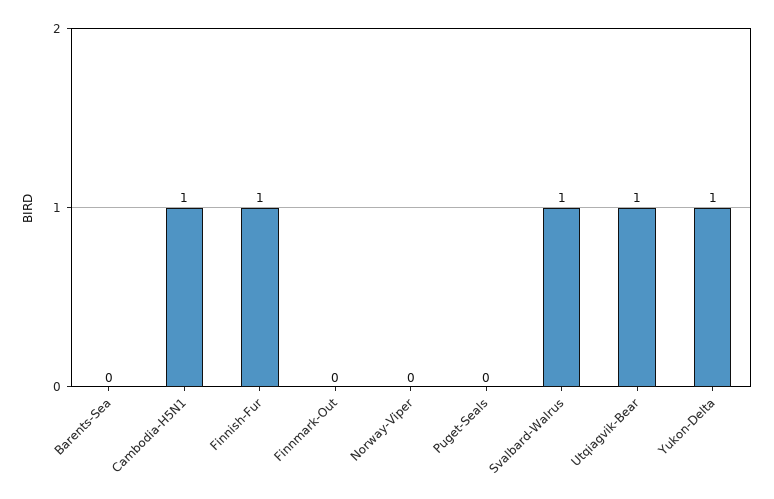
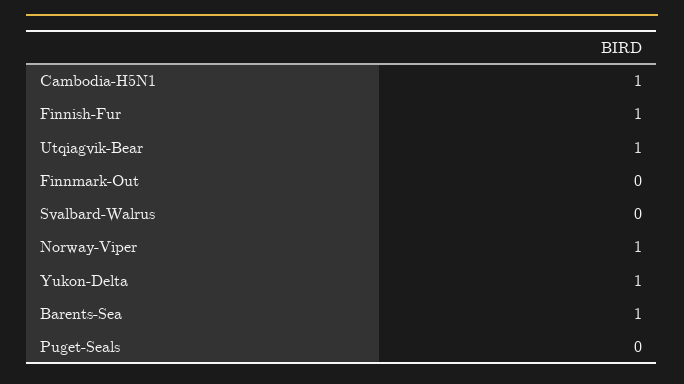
Barents-Sea: 0 -> 1
Norway-Viper: 0 -> 1
Svalbard-Walrus: 1 -> 0

